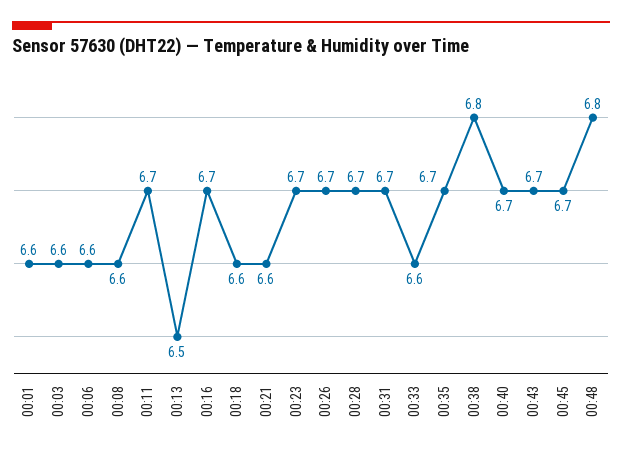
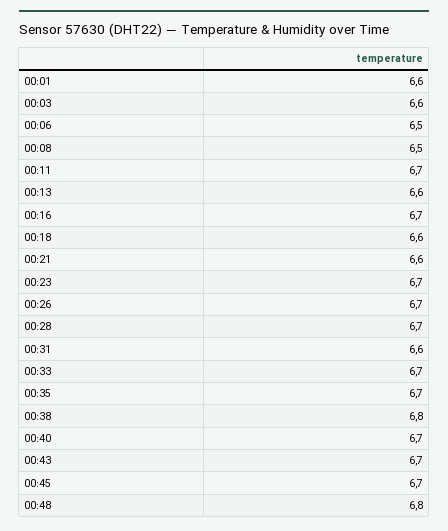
00:06: 6.6 -> 6.5
00:08: 6.6 -> 6.5
00:13: 6.5 -> 6.6
00:31: 6.7 -> 6.6
00:33: 6.6 -> 6.7

